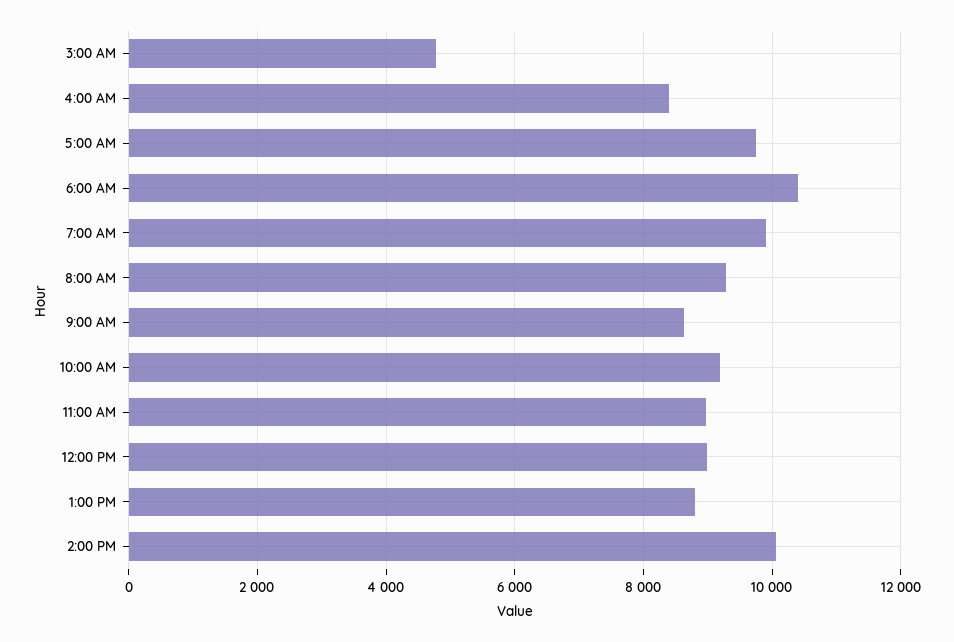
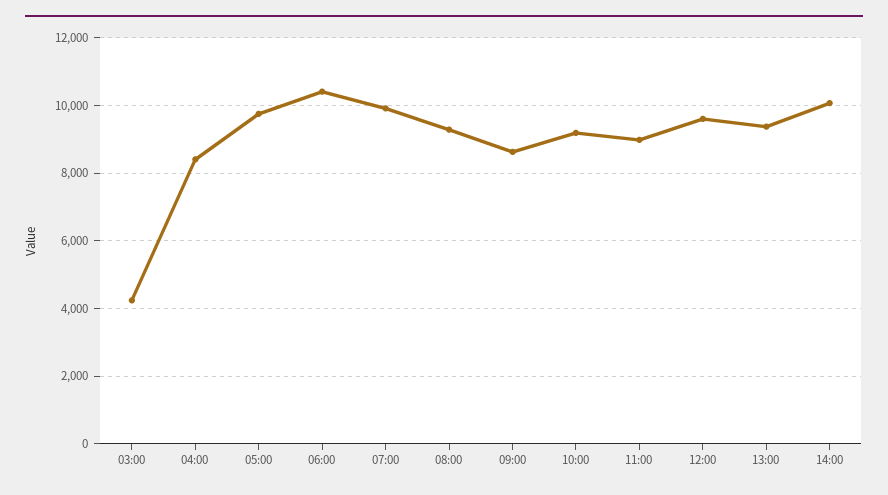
3:00 AM: 4800 -> 4200
12:00 PM: 9000 -> 9600
1:00 PM: 8800 -> 9400

